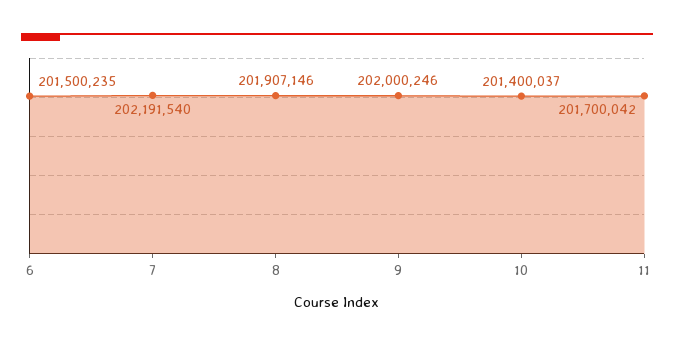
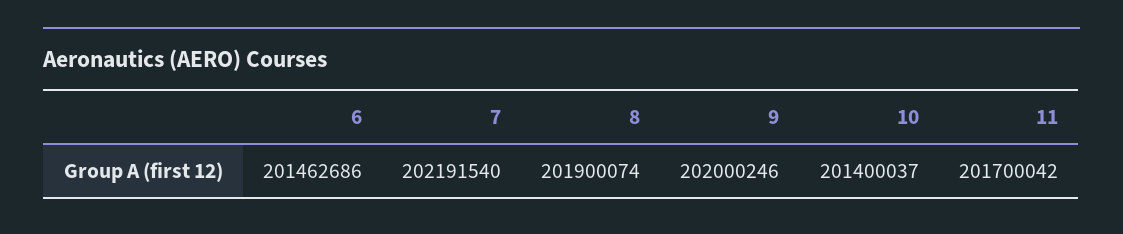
6: 201500235 -> 201462686
8: 201907146 -> 201900074

